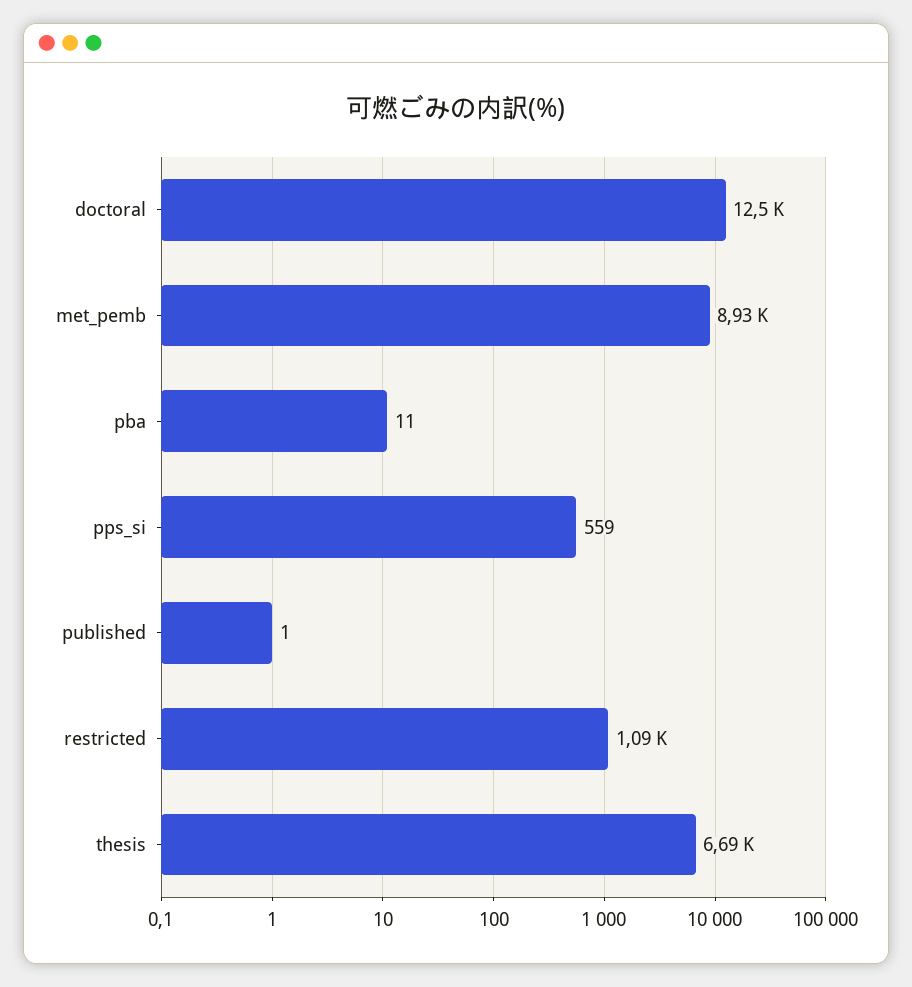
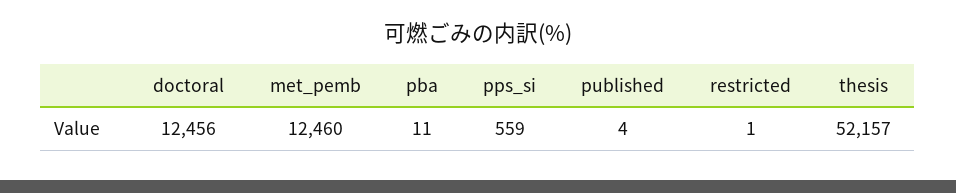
met_pemb: 8930 -> 12460
published: 1 -> 4
restricted: 1090 -> 1
thesis: 6690 -> 52157

